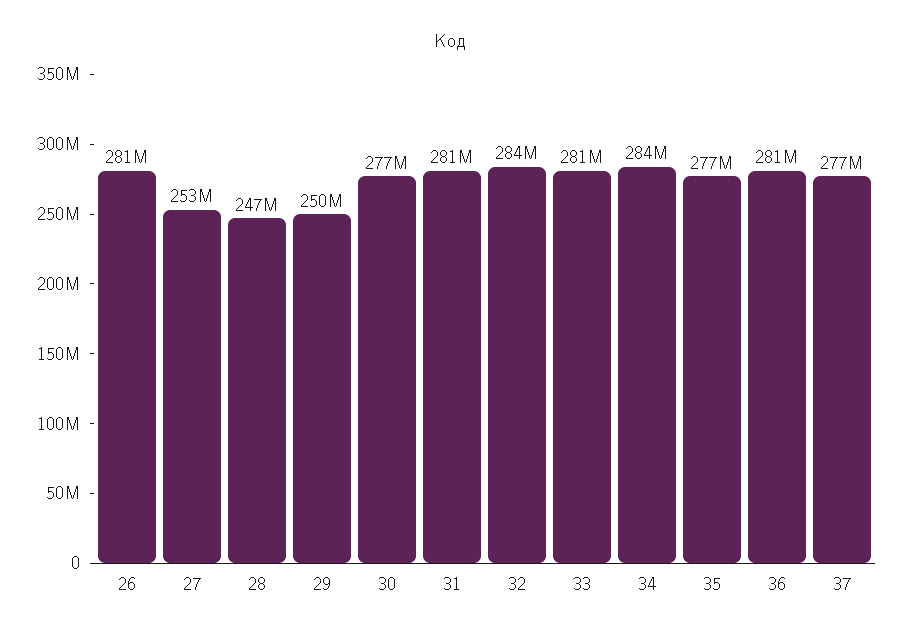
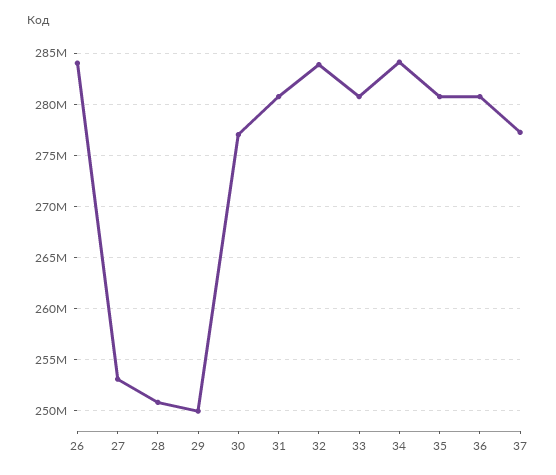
26: 281000000 -> 284000000
28: 247000000 -> 251000000
35: 277000000 -> 281000000

